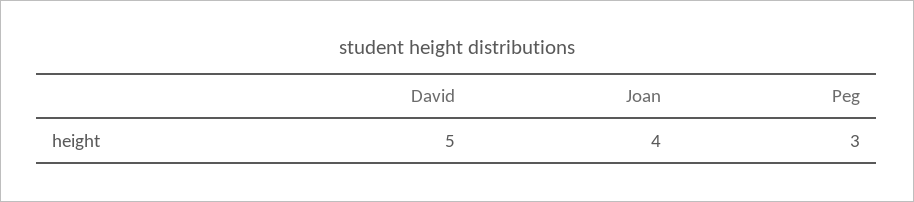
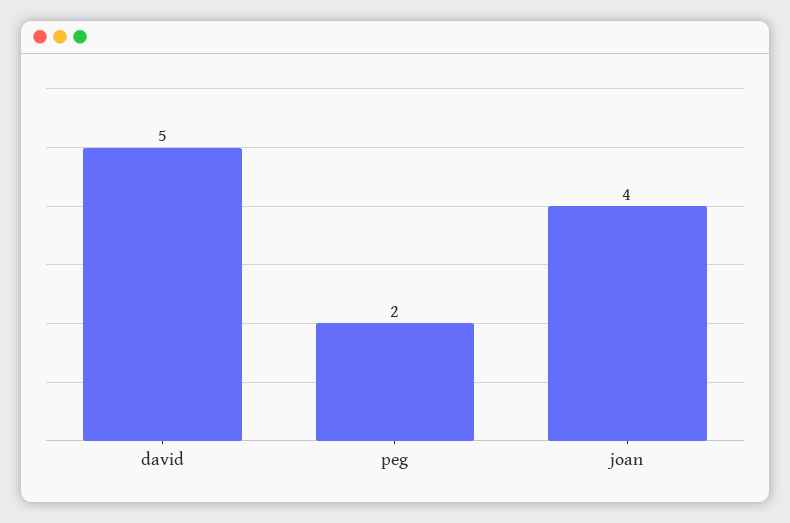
Peg: 3 -> 2

